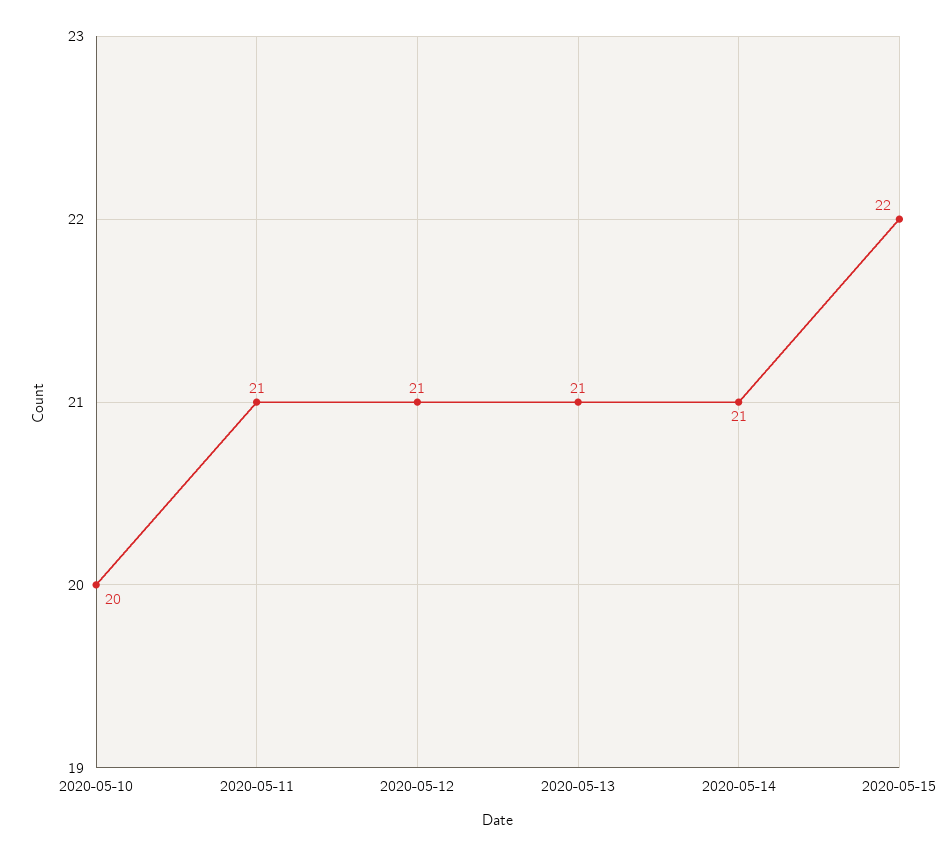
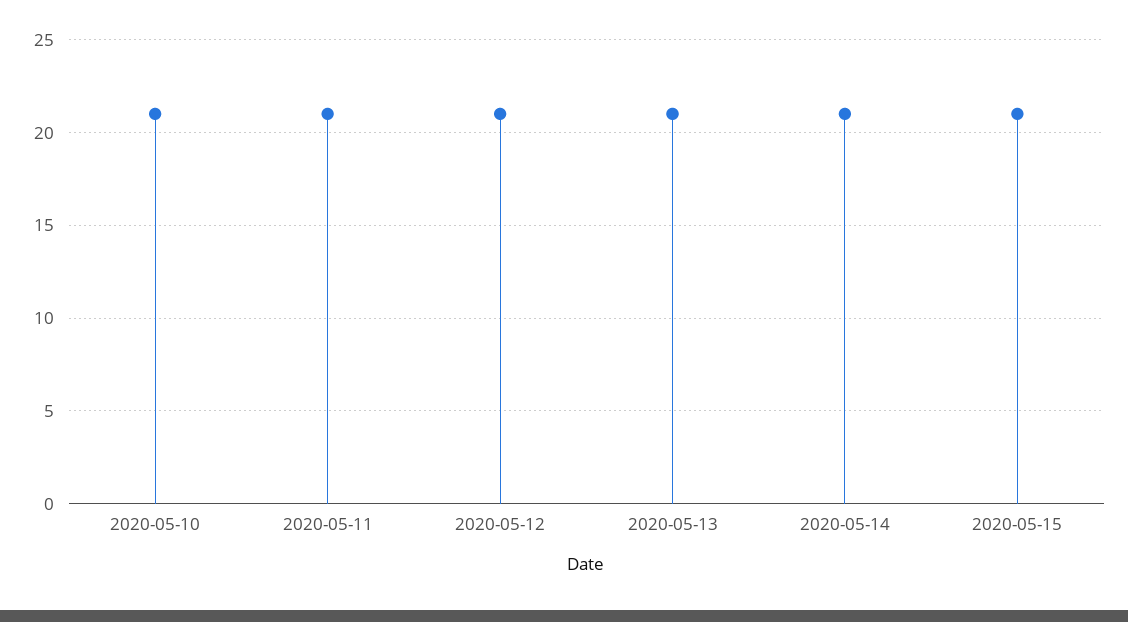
2020-05-10: 20 -> 21
2020-05-15: 22 -> 21

